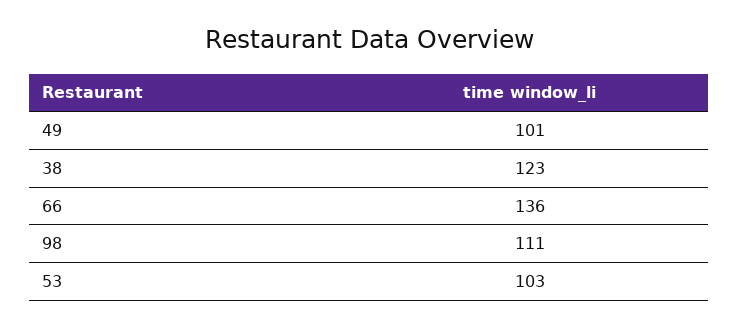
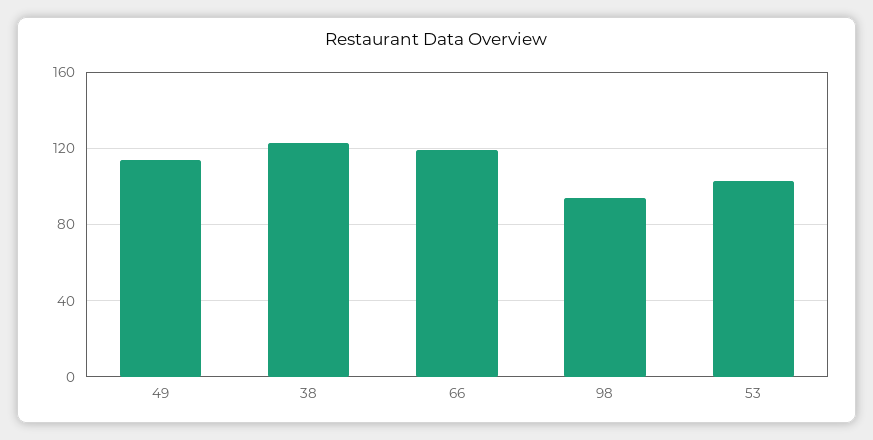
49: 101 -> 115
66: 136 -> 120
98: 111 -> 95

